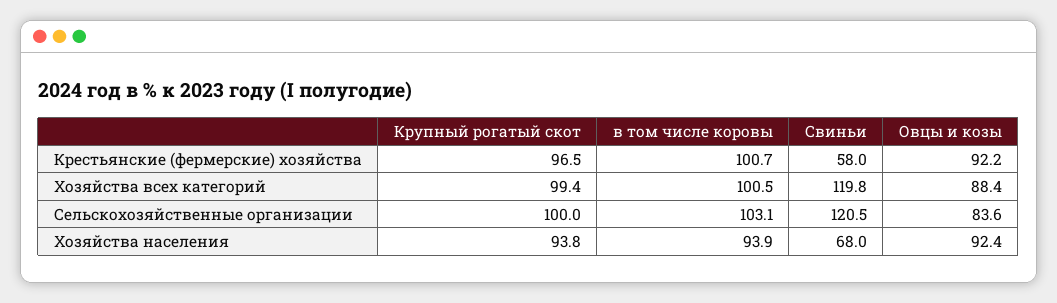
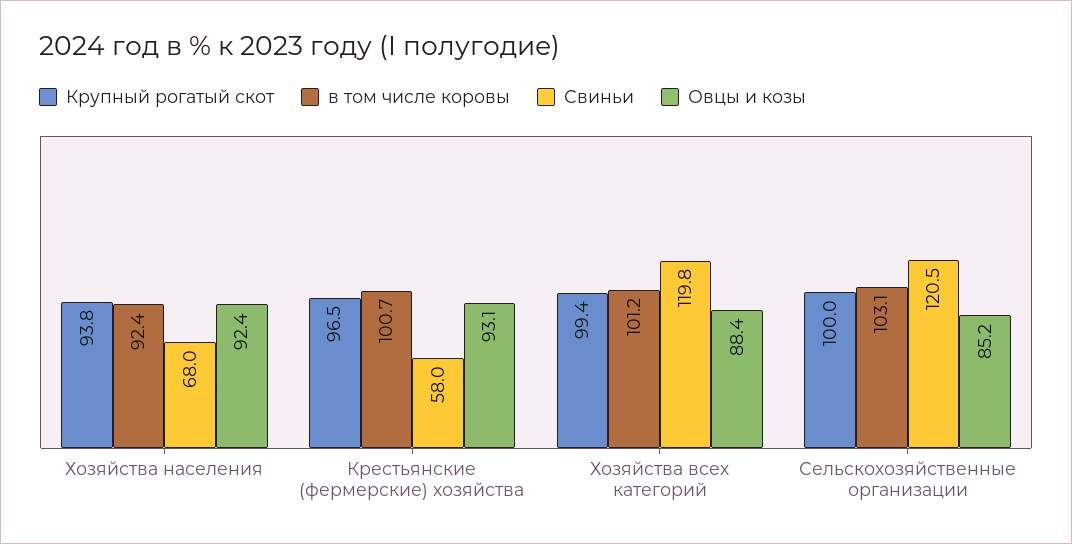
Овцы и козы, Крестьянские (фермерские) хозяйства: 92.2 -> 93.1
в том числе коровы, Хозяйства всех категорий: 100.5 -> 101.2
Овцы и козы, Сельскохозяйственные организации: 83.6 -> 85.2
в том числе коровы, Хозяйства населения: 93.9 -> 92.4

